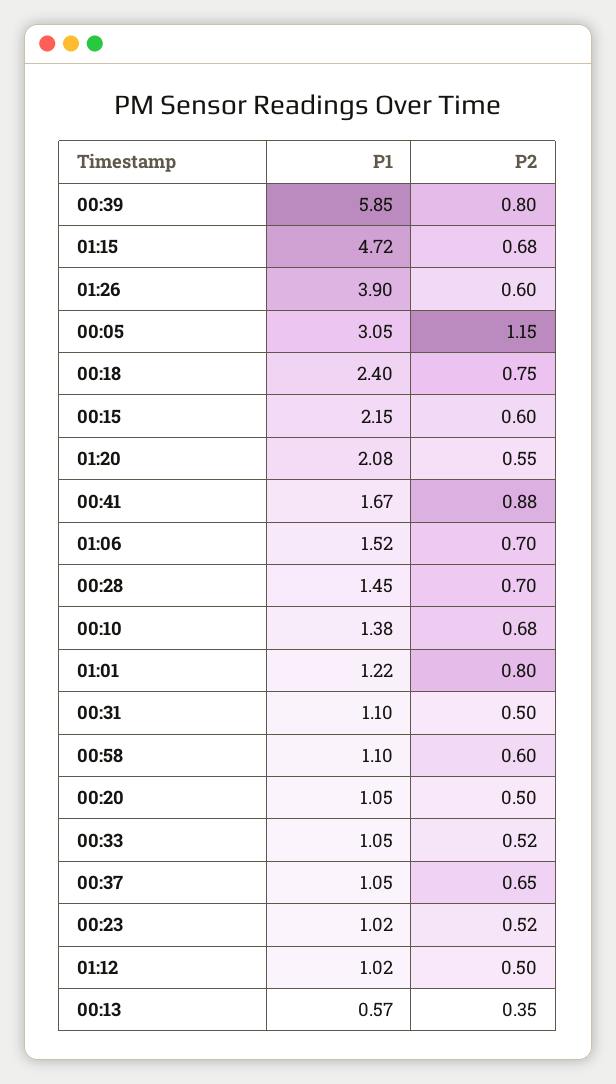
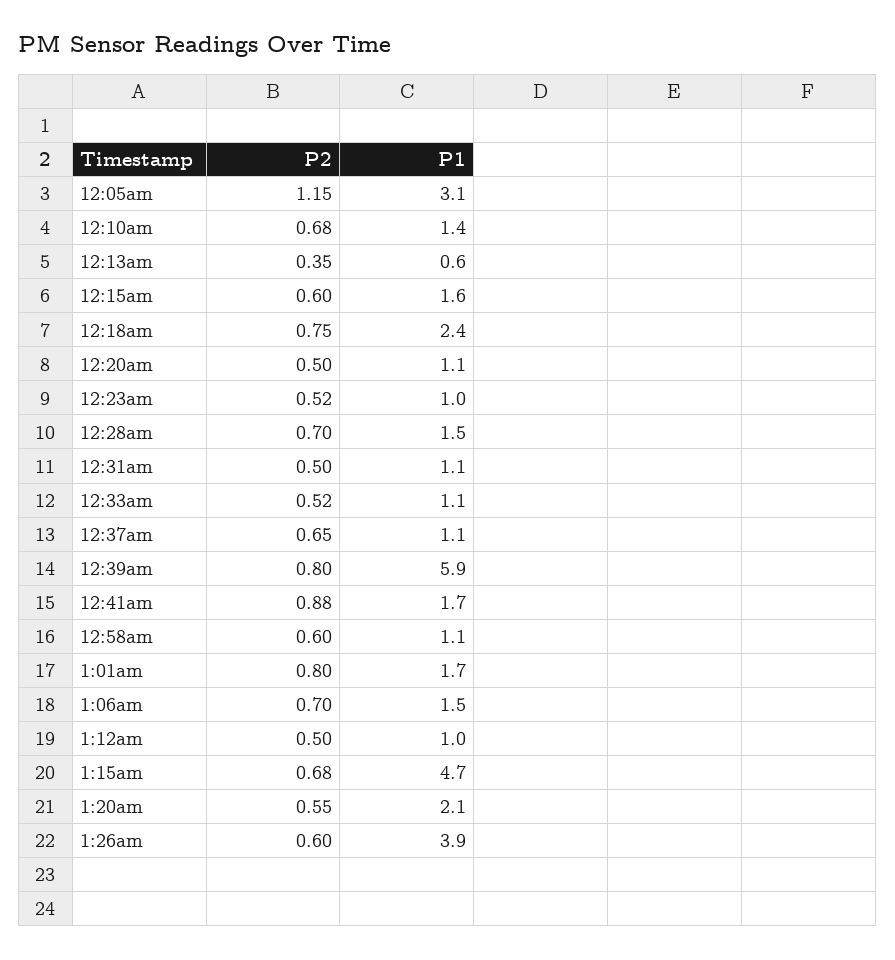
P1, 00:15: 2.15 -> 1.6
P1, 01:01: 1.22 -> 1.7

